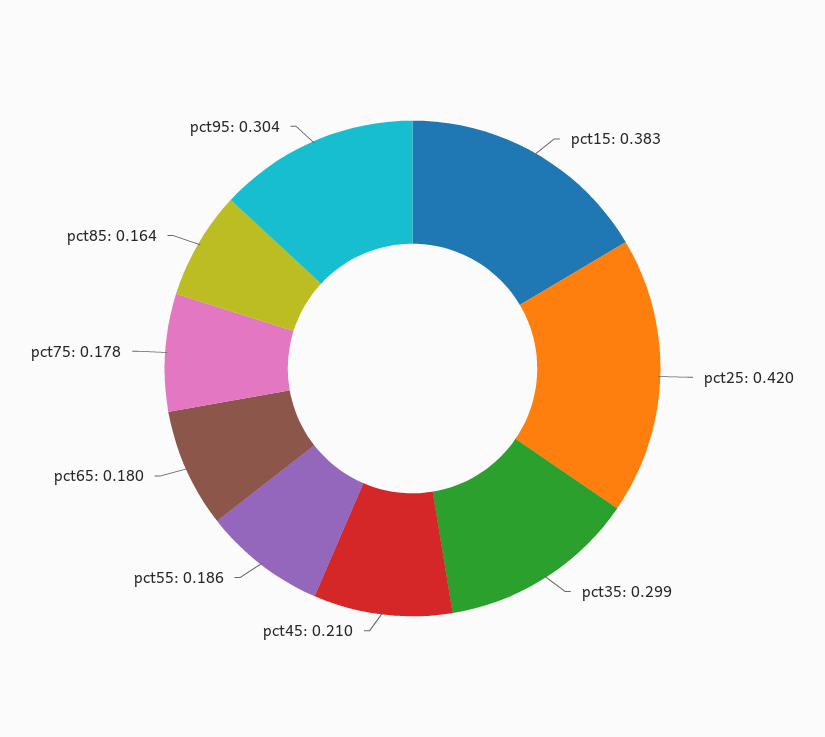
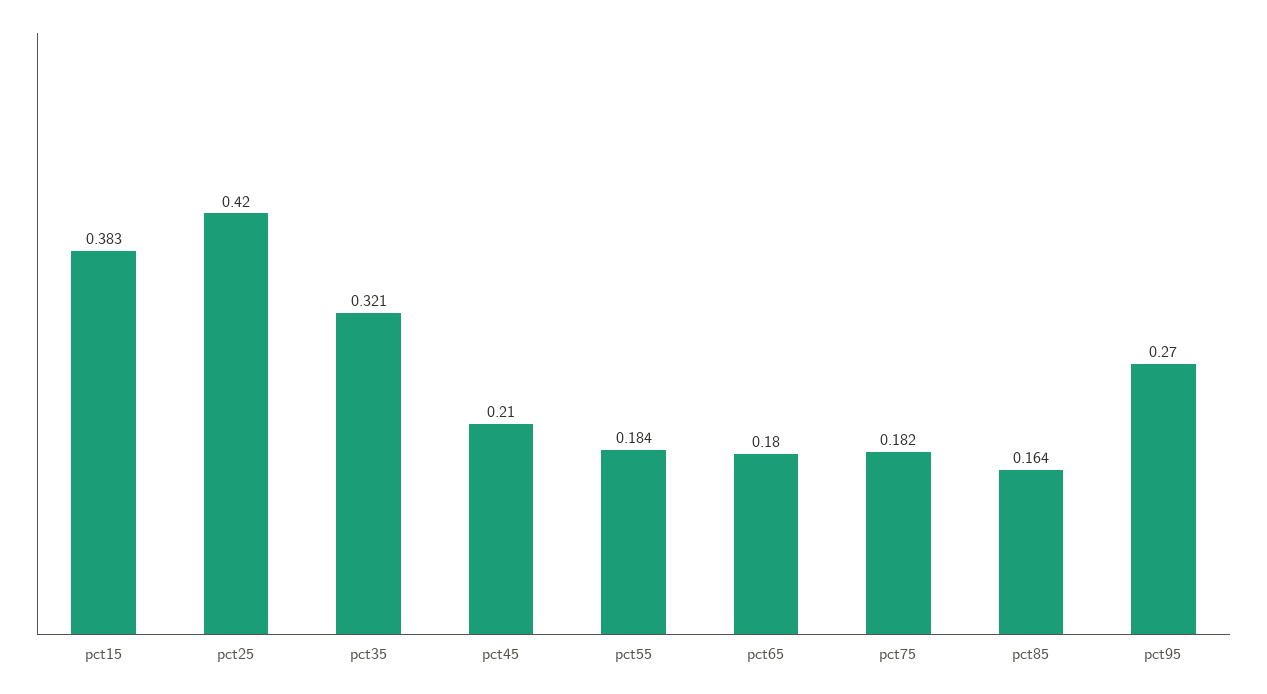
pct35: 0.299 -> 0.321
pct55: 0.186 -> 0.184
pct75: 0.178 -> 0.182
pct95: 0.304 -> 0.27

